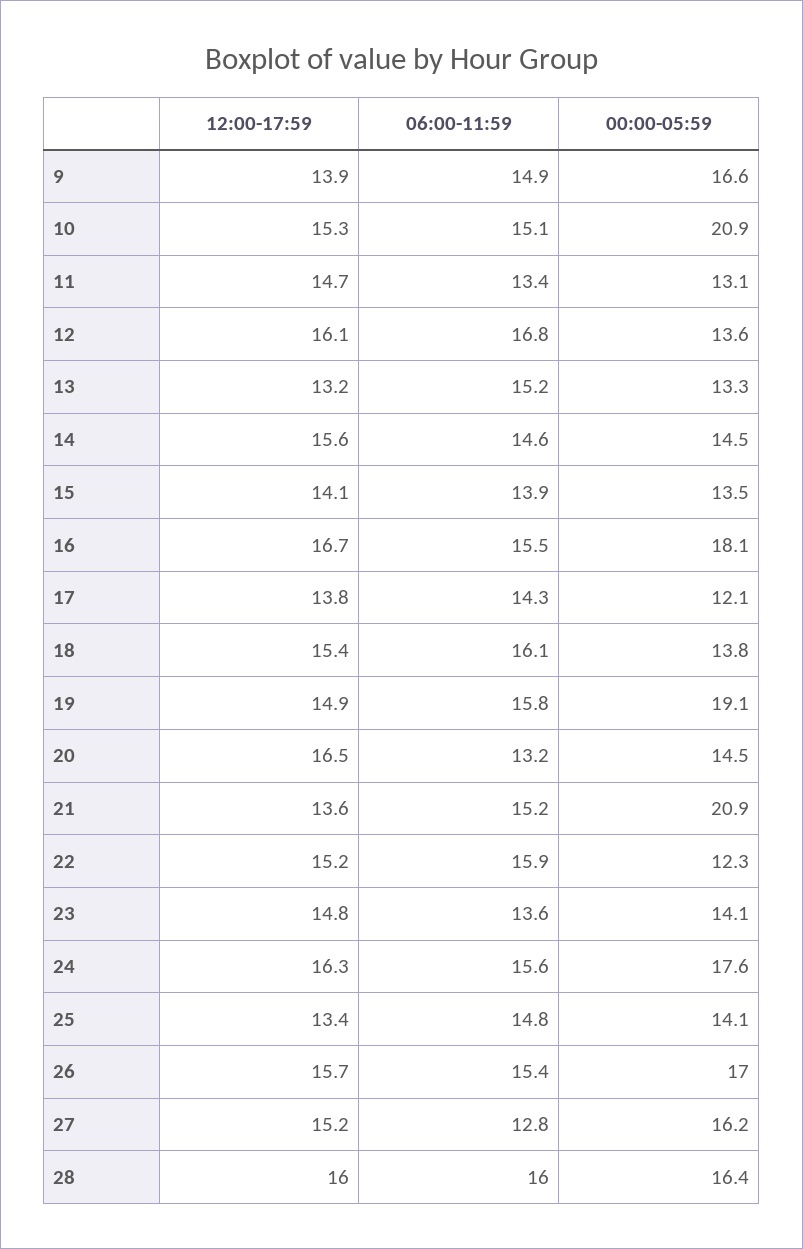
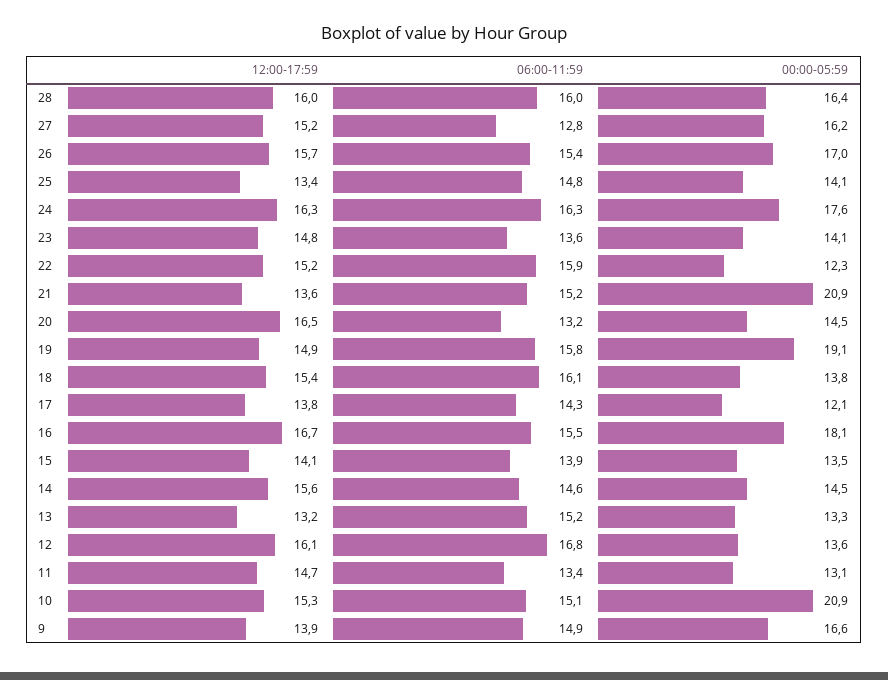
06:00-11:59, 24: 15.6 -> 16.3

